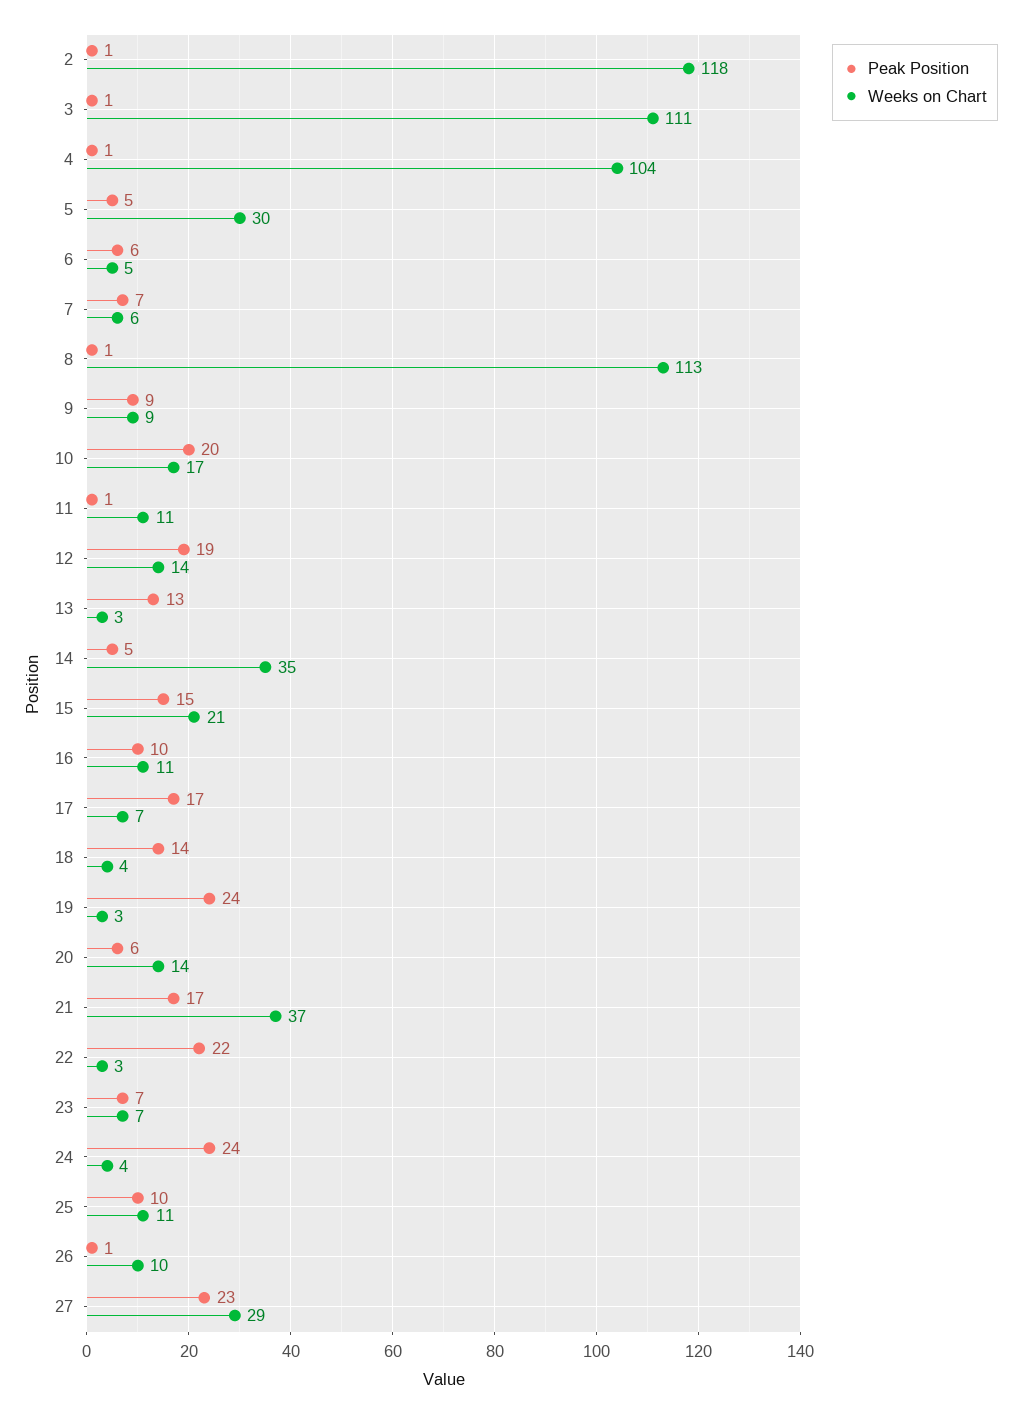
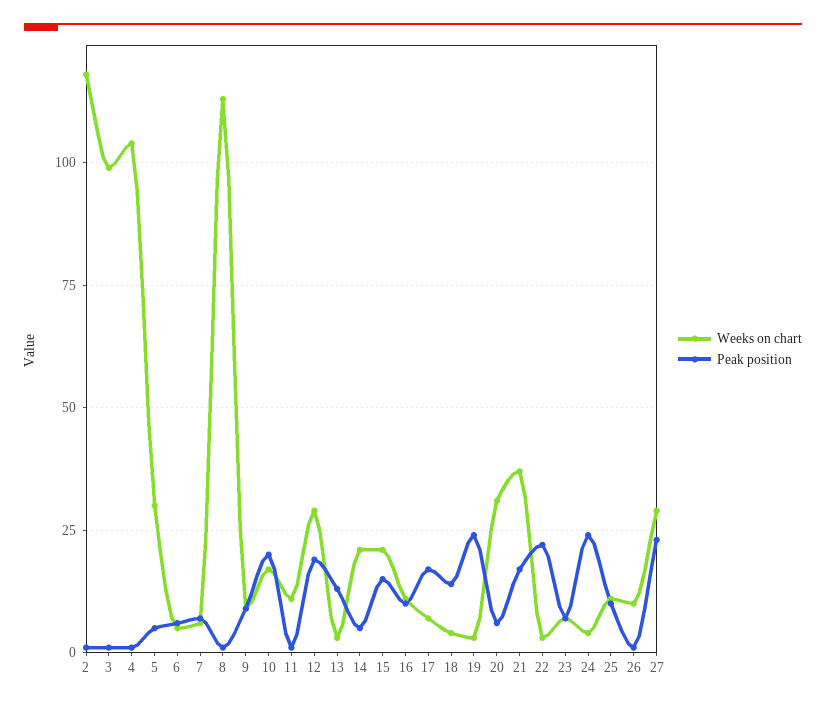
Weeks on Chart, 3: 111 -> 100
Weeks on Chart, 12: 14 -> 30
Weeks on Chart, 14: 35 -> 20
Weeks on Chart, 20: 14 -> 30

